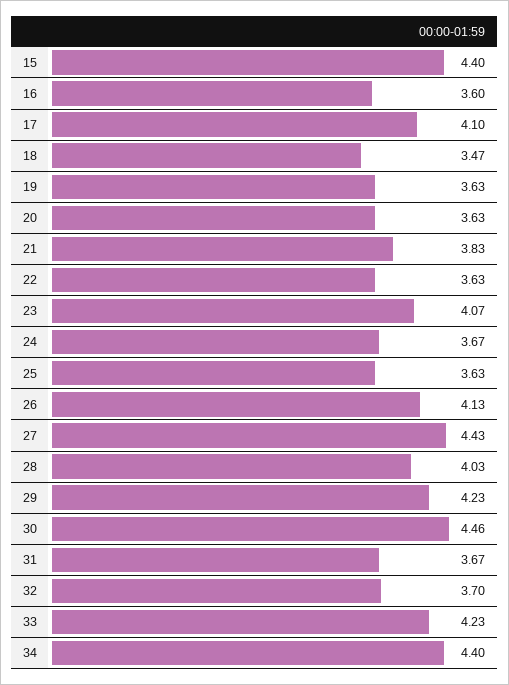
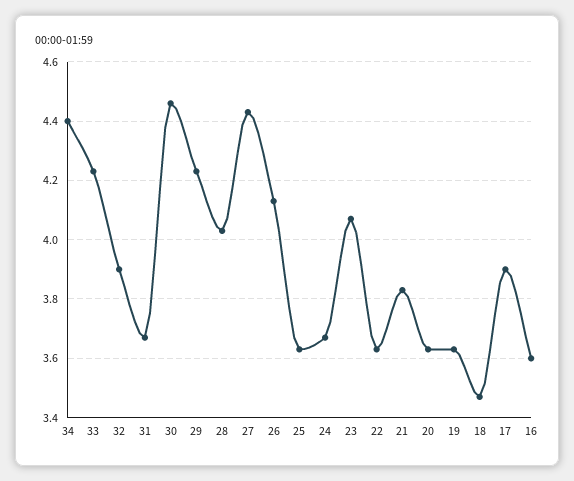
15: 4.4 -> none
17: 4.1 -> 3.9
32: 3.7 -> 3.9

